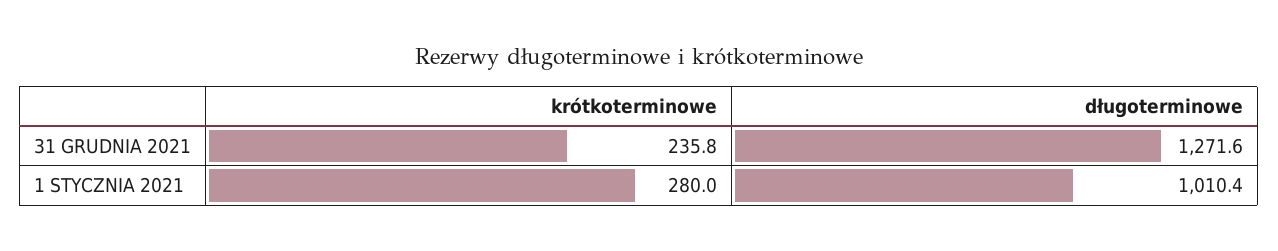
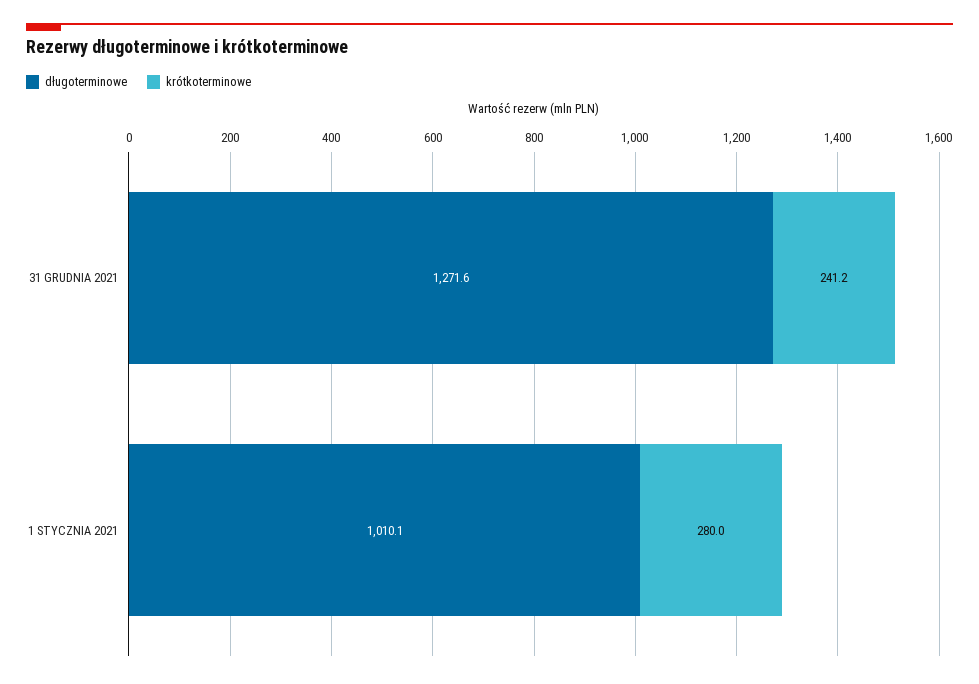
krótkoterminowe, 31 GRUDNIA 2021: 235.8 -> 241.2
długoterminowe, 1 STYCZNIA 2021: 1010.4 -> 1010.1

